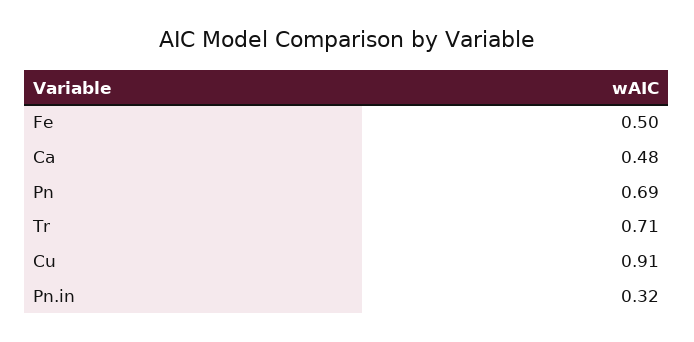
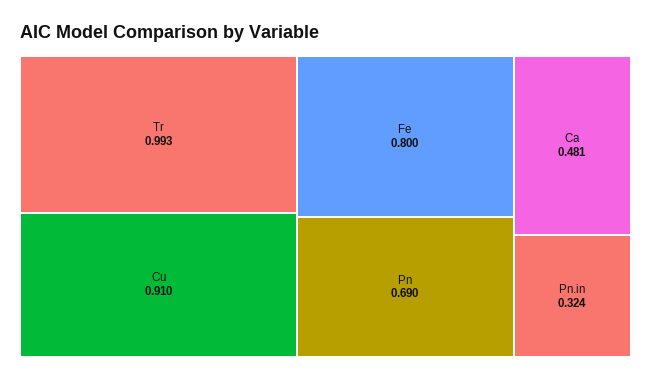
Fe: 0.5 -> 0.8
Tr: 0.71 -> 0.993

